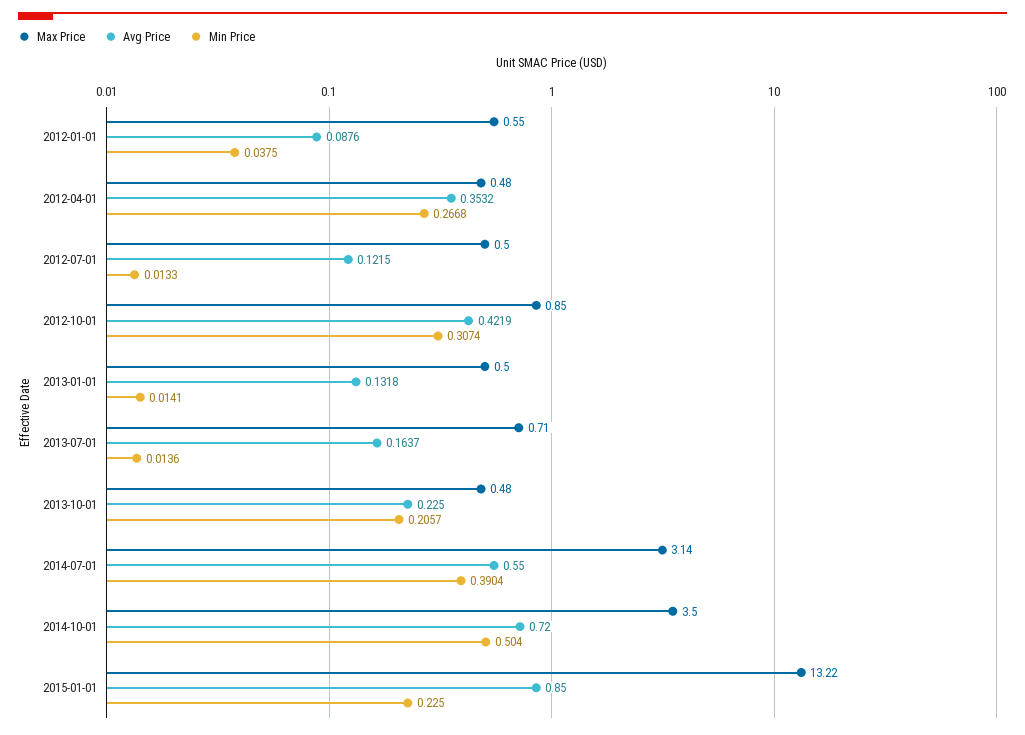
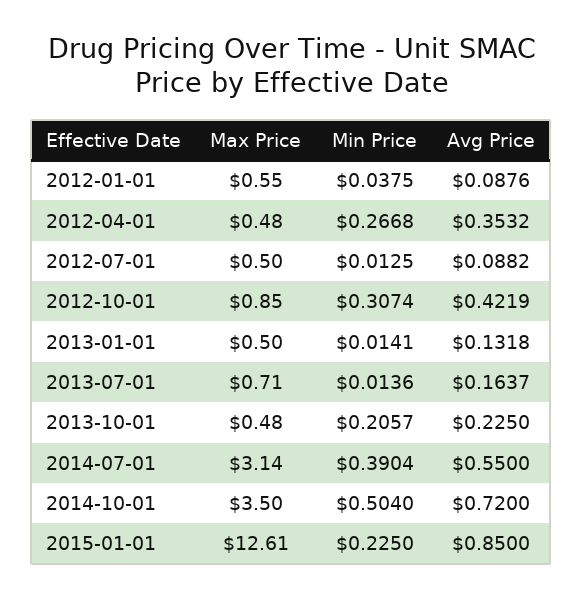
Avg Price, 2012-07-01: 0.1215 -> 0.0882
Min Price, 2012-07-01: 0.0133 -> 0.0125
Max Price, 2015-01-01: 13.22 -> 12.61

